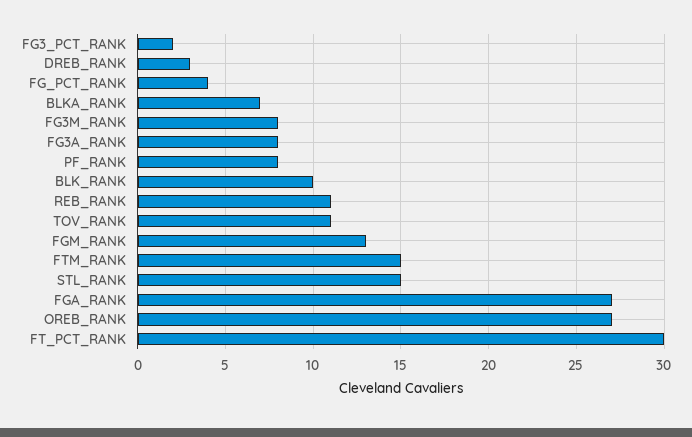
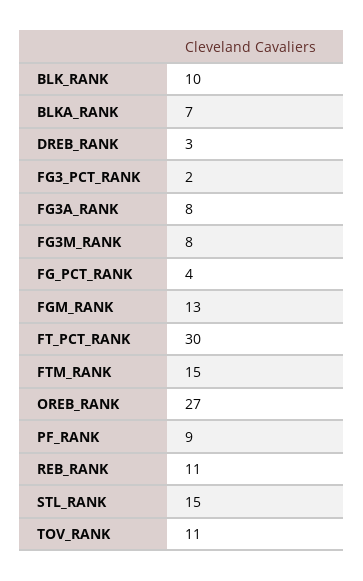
PF_RANK: 8 -> 9
FGA_RANK: 27 -> none

